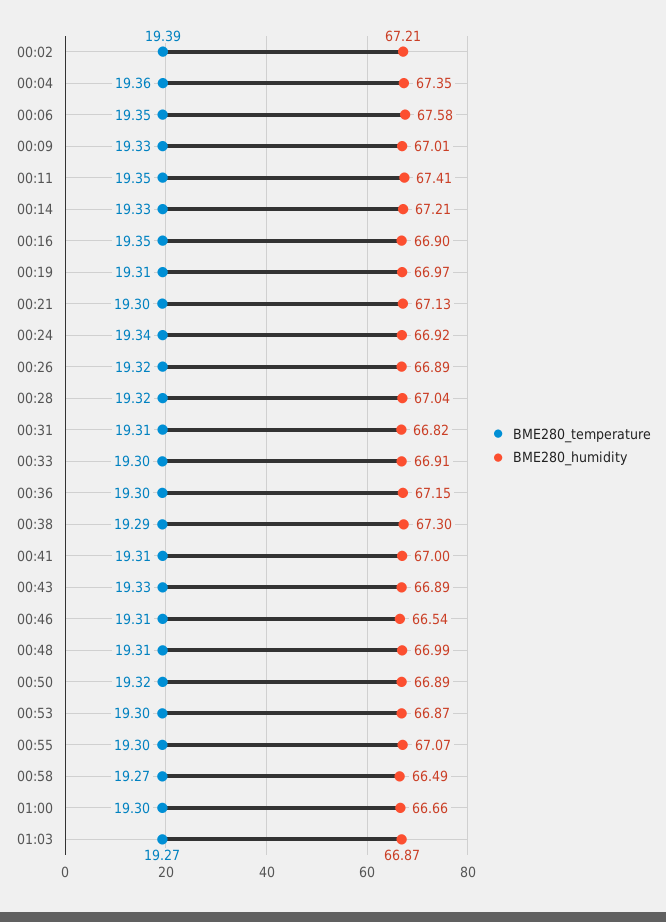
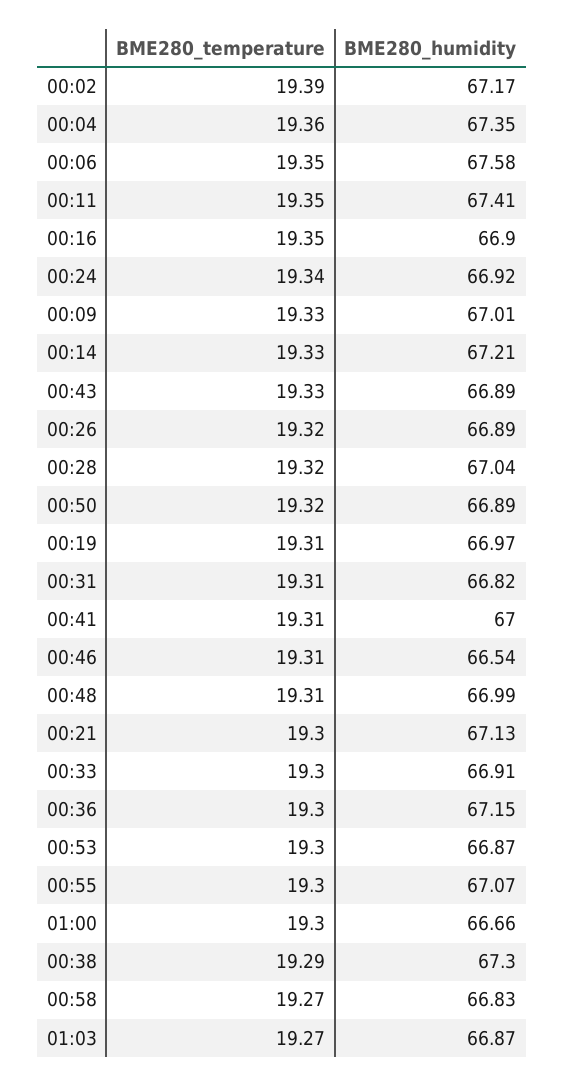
BME280_humidity, 00:02: 67.21 -> 67.17
BME280_humidity, 00:58: 66.49 -> 66.83

